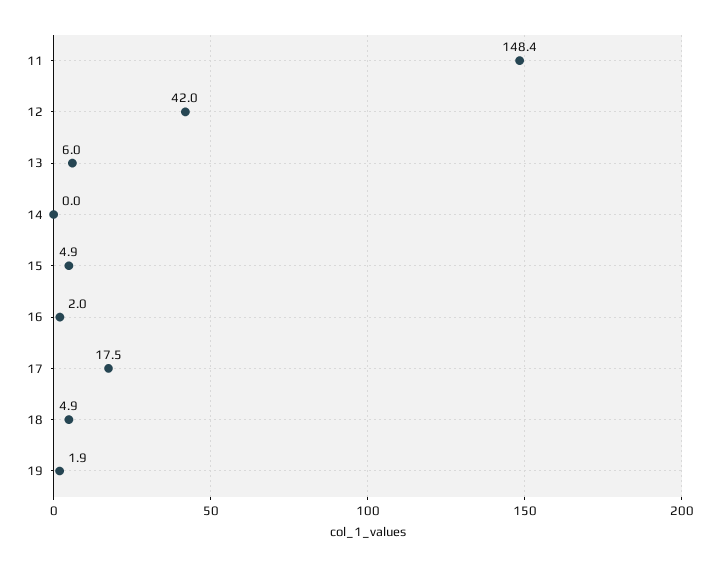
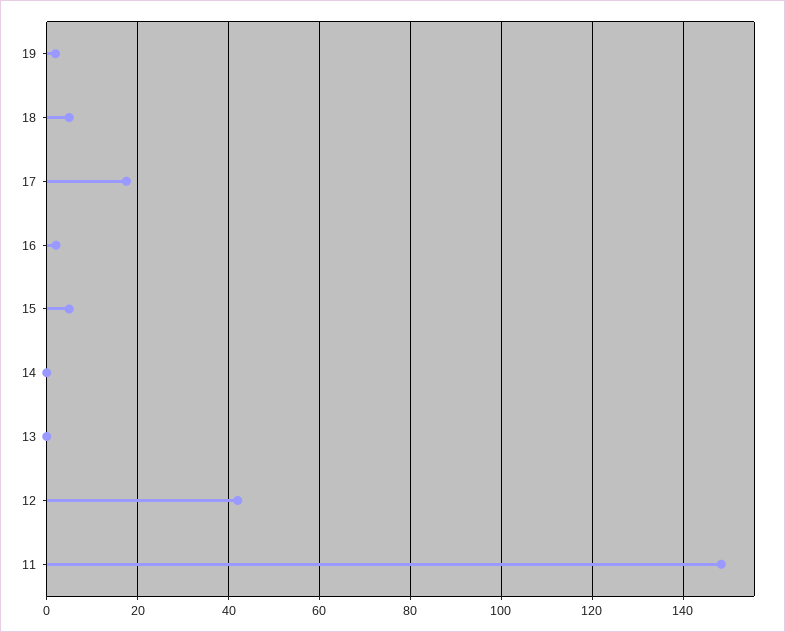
13: 6 -> 0

